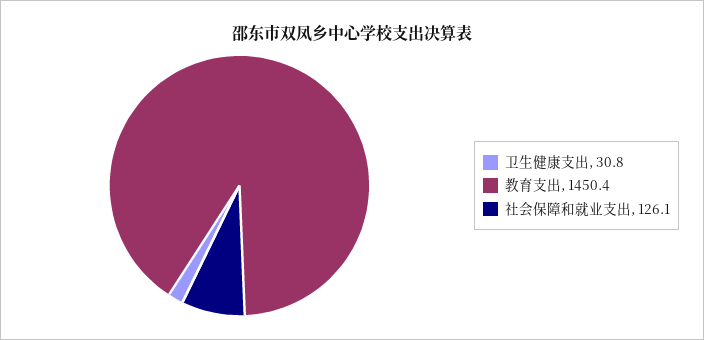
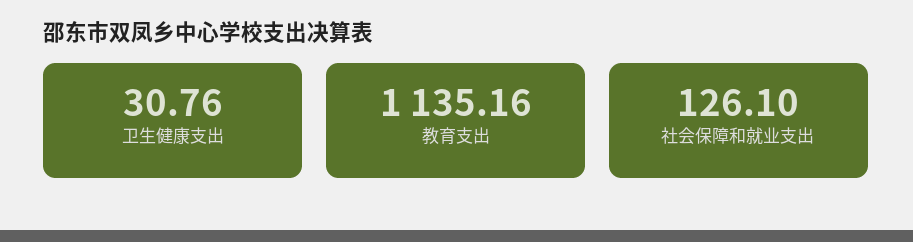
教育支出: 1450.4 -> 1135.16

